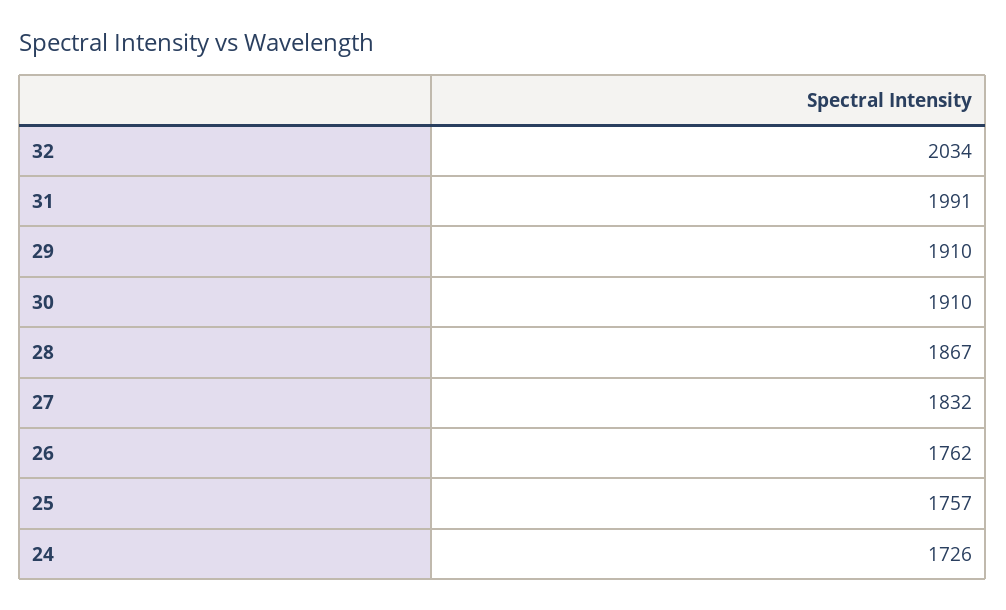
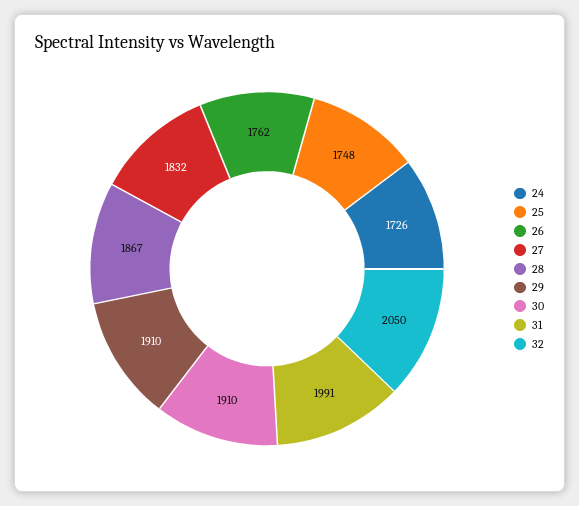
32: 2034 -> 2050
25: 1757 -> 1748

